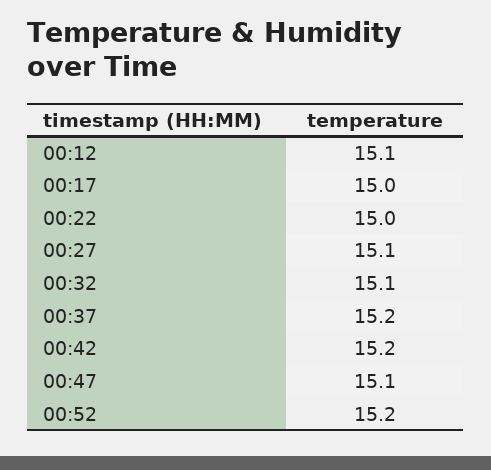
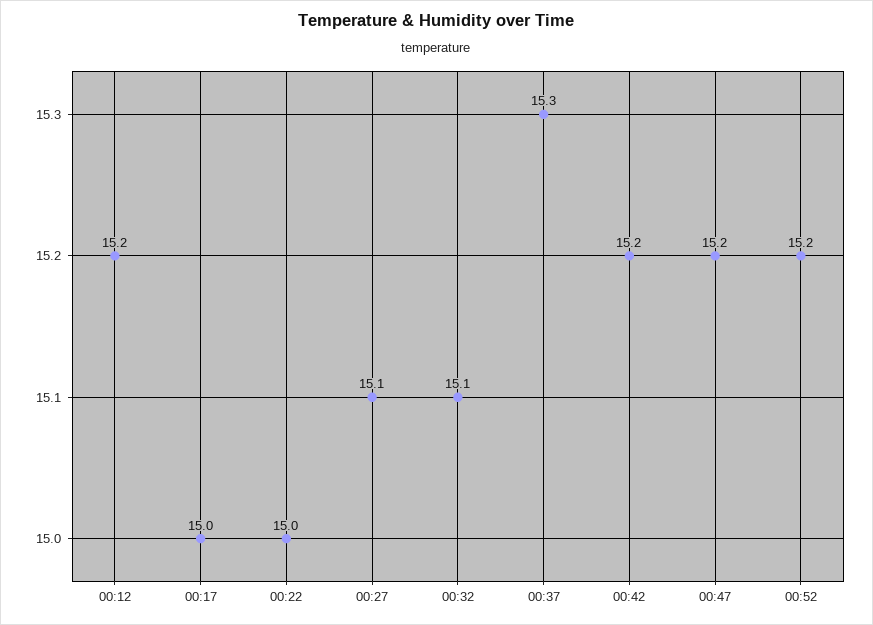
00:12: 15.1 -> 15.2
00:37: 15.2 -> 15.3
00:47: 15.1 -> 15.2

